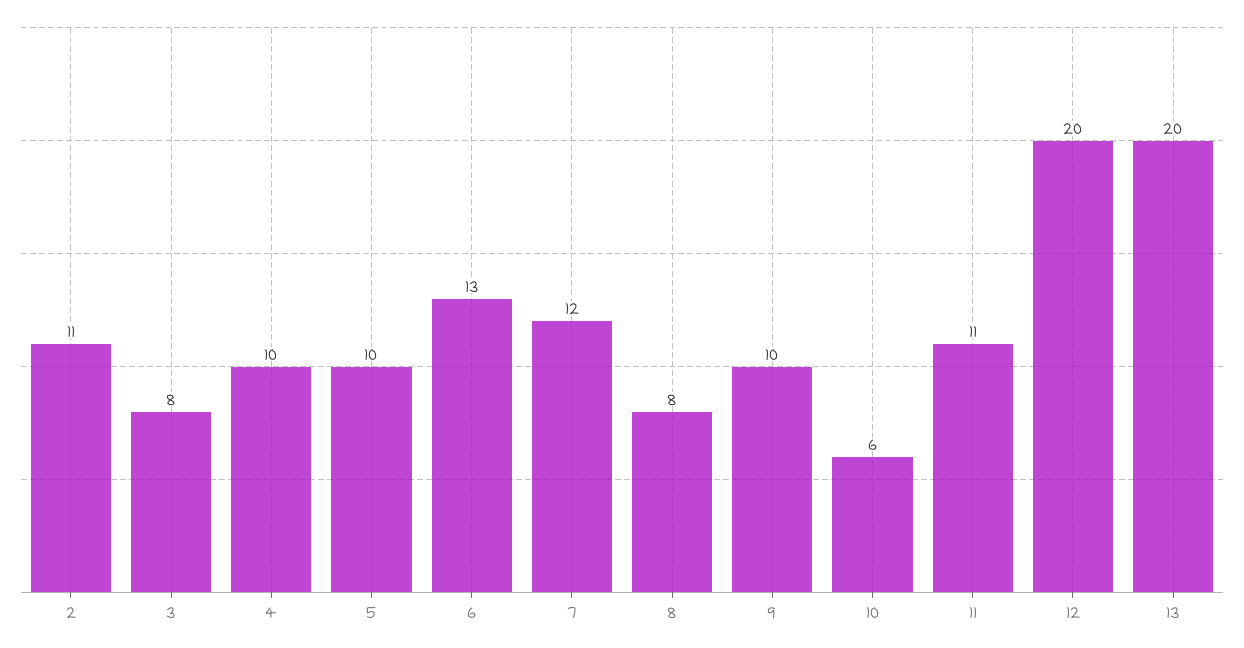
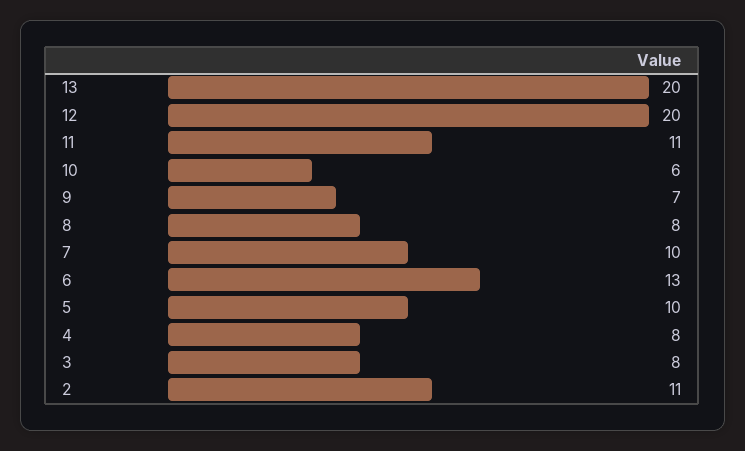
4: 10 -> 8
7: 12 -> 10
9: 10 -> 7

